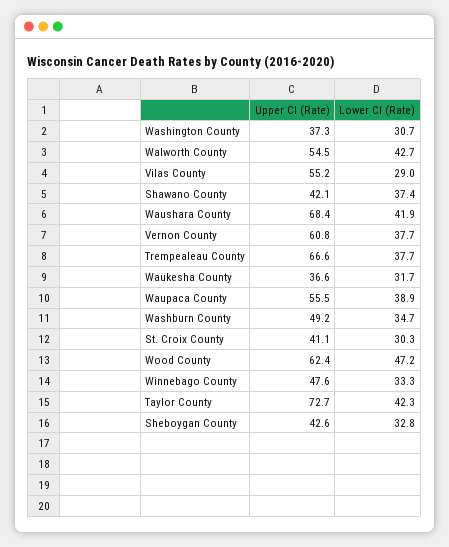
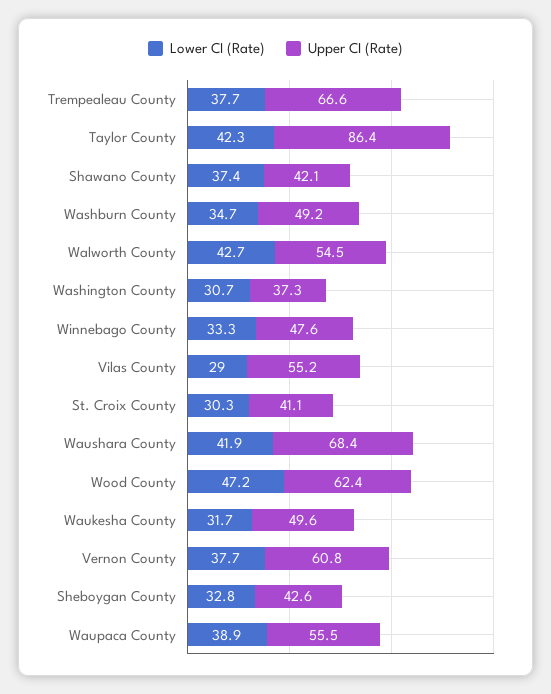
Upper CI (Rate), Waukesha County: 36.6 -> 49.6
Upper CI (Rate), Taylor County: 72.7 -> 86.4

